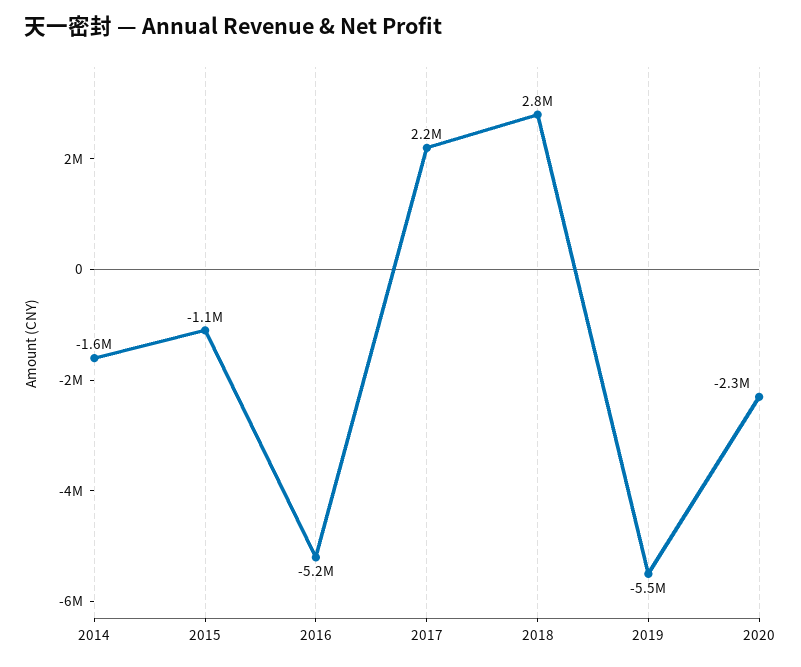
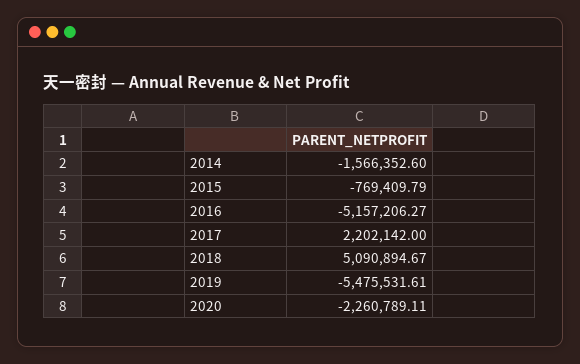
2015: -1100000 -> -769409.79
2018: 2800000 -> 5090894.67

